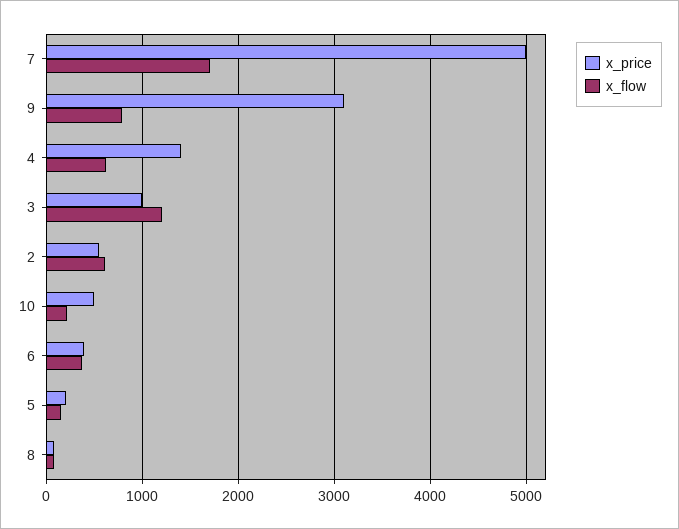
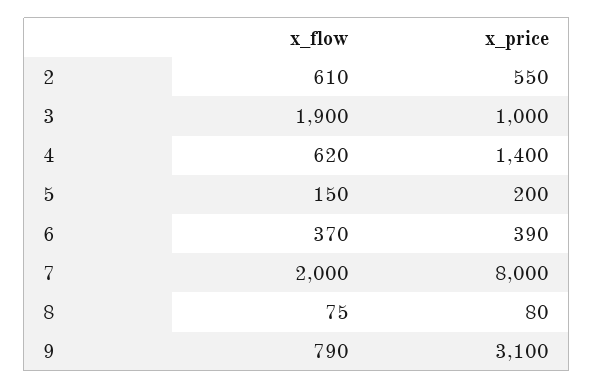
x_price, 7: 5000 -> 8000
x_flow, 7: 1700 -> 2000
x_flow, 3: 1200 -> 1900
x_price, 10: 500 -> none
x_flow, 10: 200 -> none

